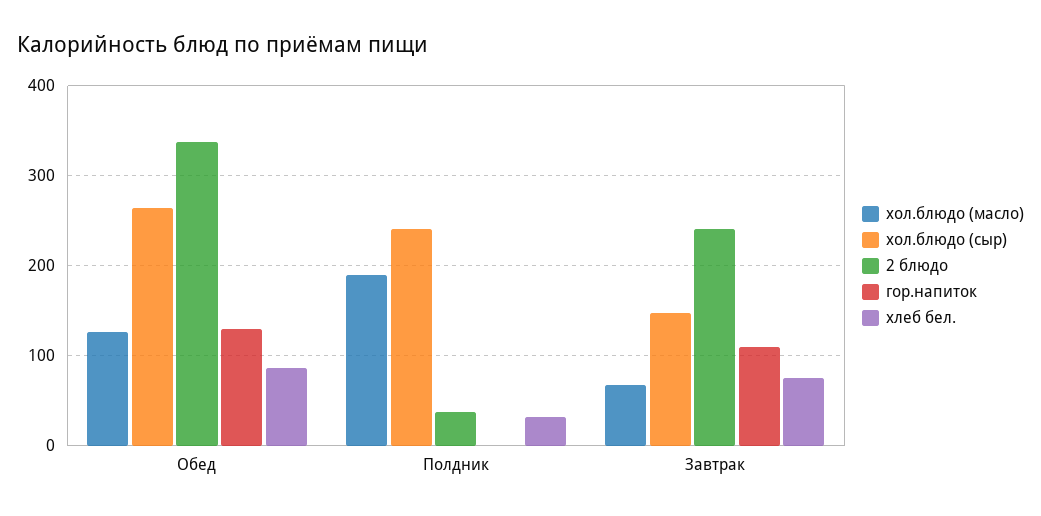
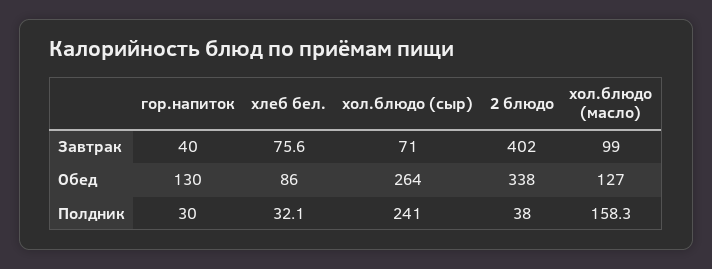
хол.блюдо (масло), Полдник: 190 -> 158.3
гор.напиток, Полдник: 0 -> 30
хол.блюдо (масло), Завтрак: 70 -> 99
хол.блюдо (сыр), Завтрак: 150 -> 71
2 блюдо, Завтрак: 240 -> 402
гор.напиток, Завтрак: 110 -> 40

